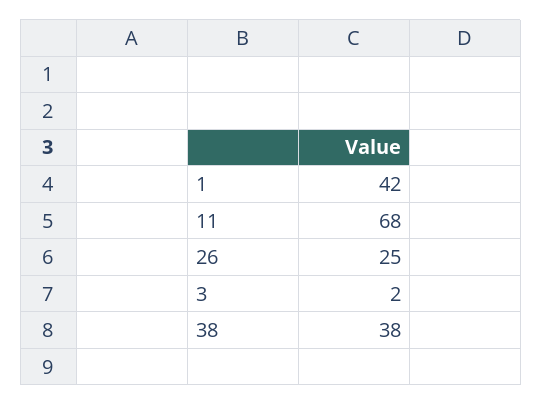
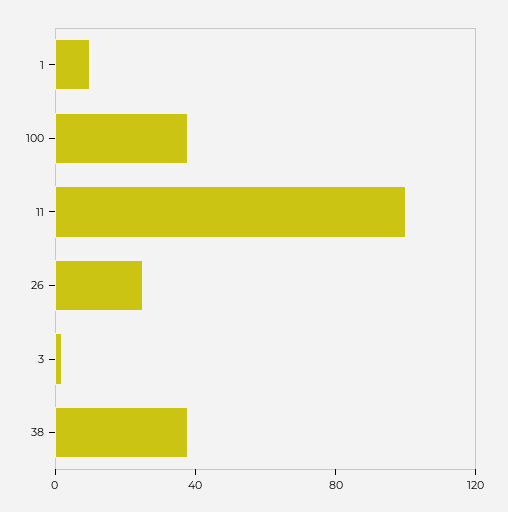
1: 42 -> 10
11: 68 -> 100
100: none -> 40

